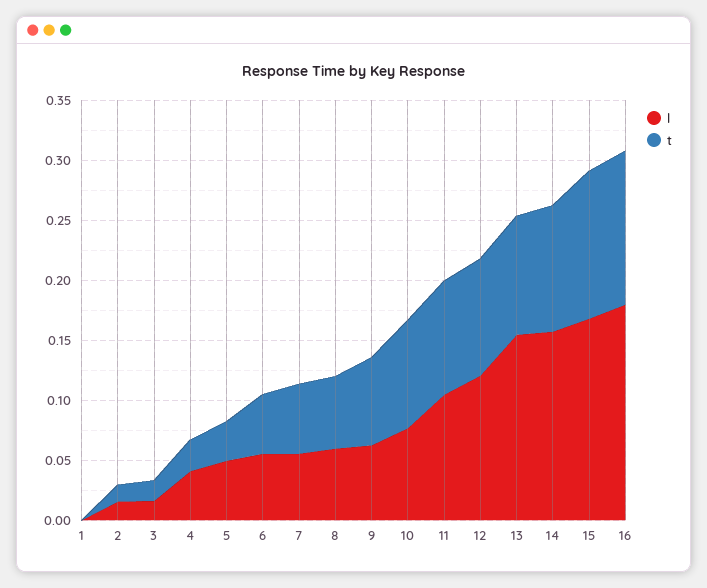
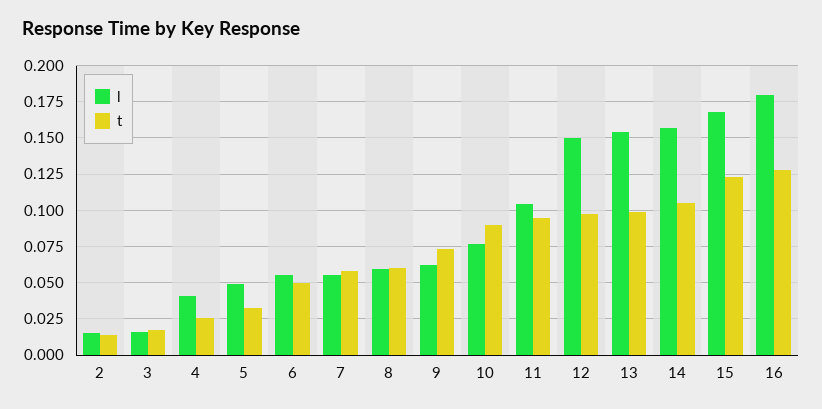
l, 1: 0 -> none
t, 1: 0 -> none
l, 12: 0.12 -> 0.15

